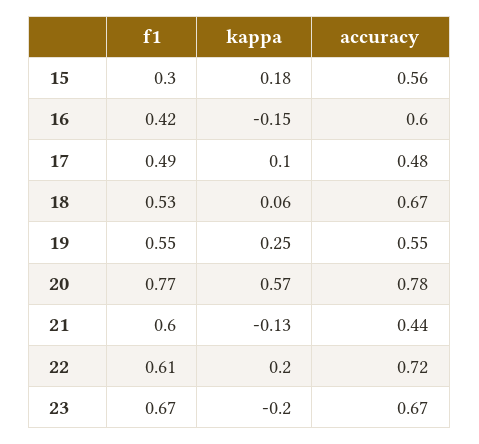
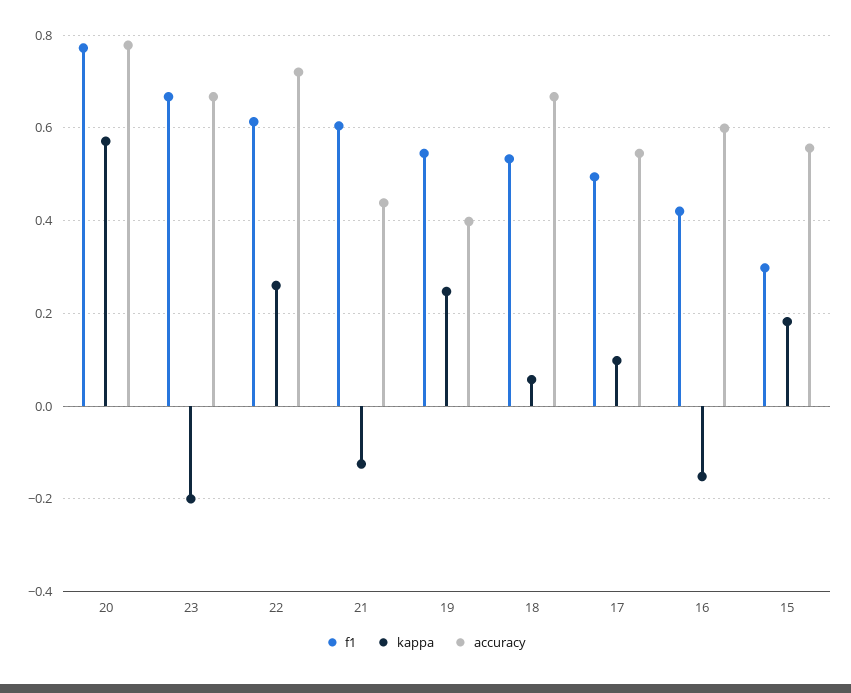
accuracy, 17: 0.48 -> 0.54
accuracy, 19: 0.55 -> 0.4
kappa, 22: 0.2 -> 0.26

